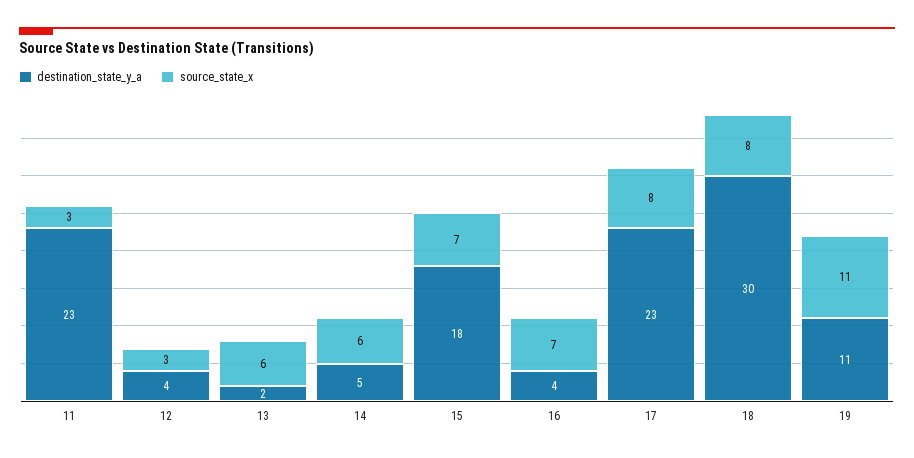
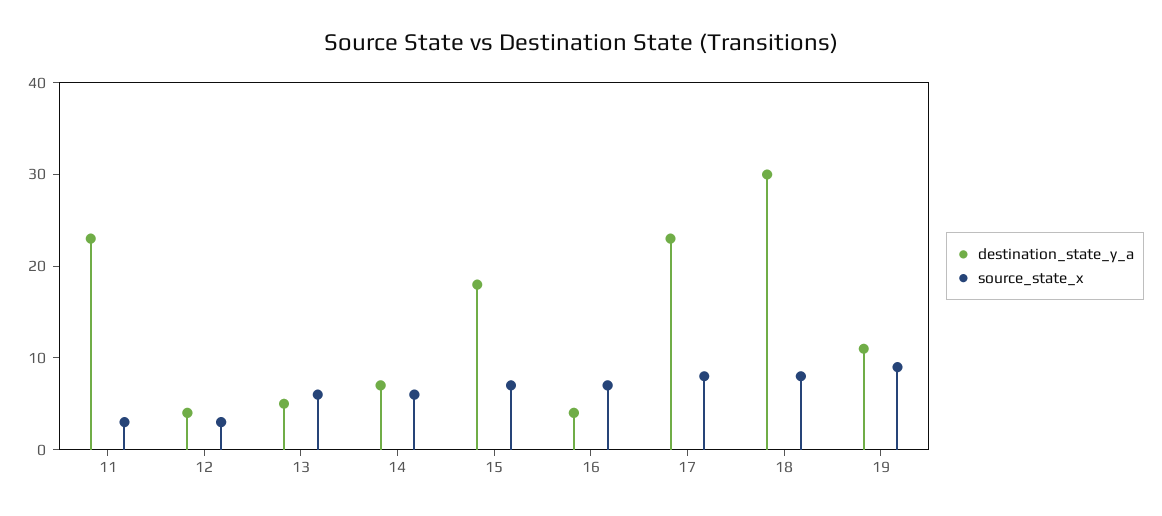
destination_state_y_a, 13: 2 -> 5
destination_state_y_a, 14: 5 -> 7
source_state_x, 19: 11 -> 9

